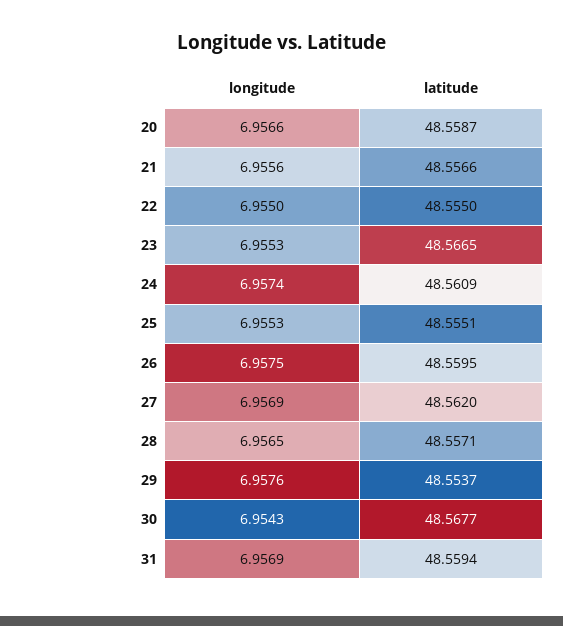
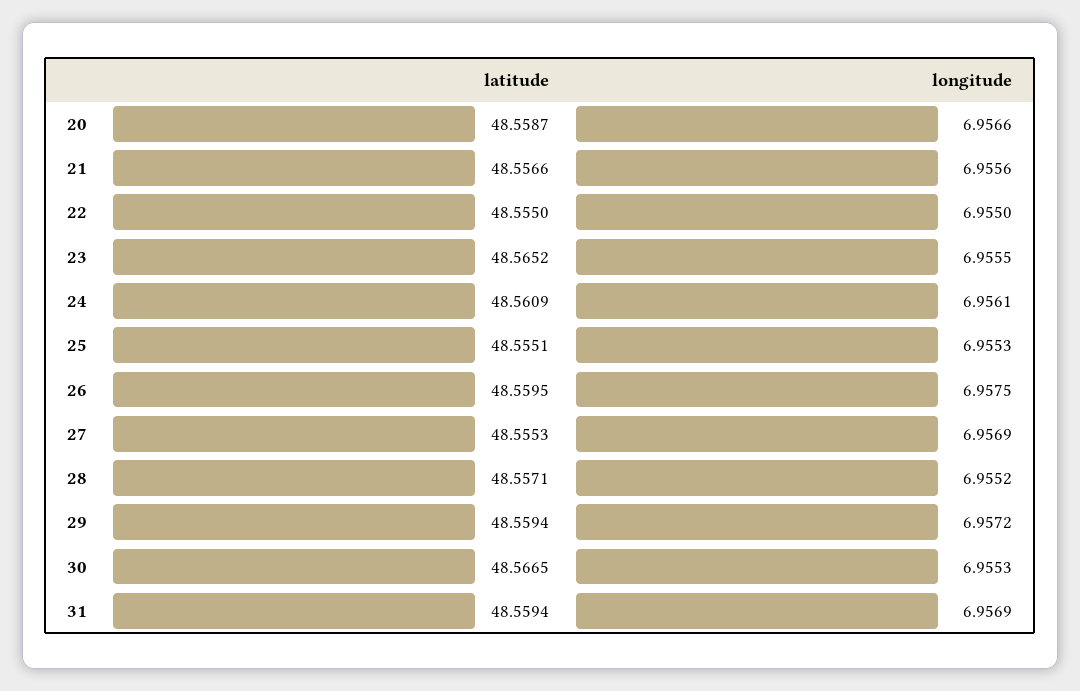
longitude, 23: 6.9553 -> 6.9555
latitude, 23: 48.5665 -> 48.5652
longitude, 24: 6.9574 -> 6.9561
latitude, 27: 48.562 -> 48.5553
longitude, 28: 6.9565 -> 6.9552
longitude, 29: 6.9576 -> 6.9572
latitude, 29: 48.5537 -> 48.5594
longitude, 30: 6.9543 -> 6.9553
latitude, 30: 48.5677 -> 48.5665

